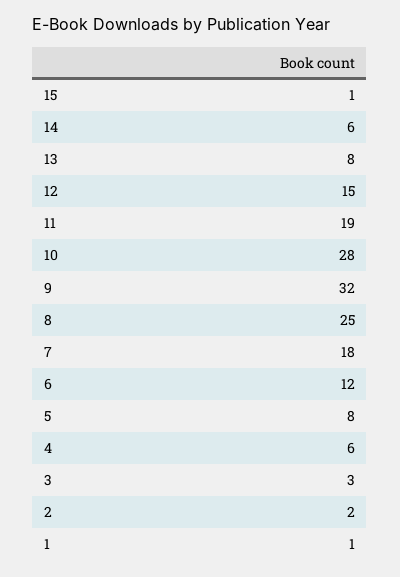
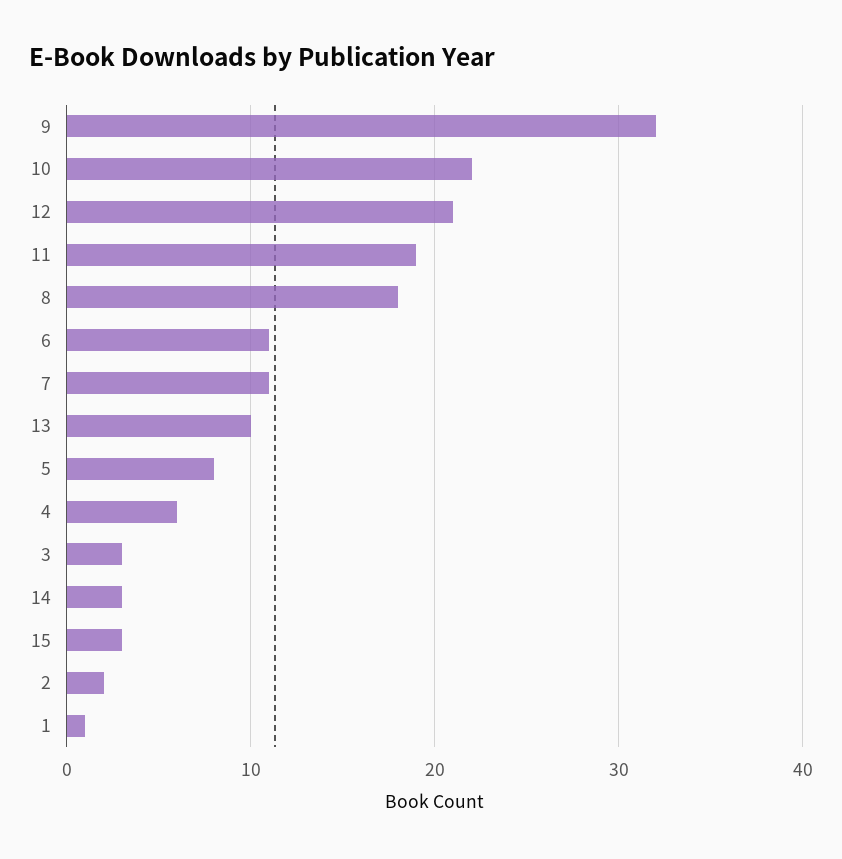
15: 1 -> 3
14: 6 -> 3
13: 8 -> 10
12: 15 -> 21
10: 28 -> 22
8: 25 -> 18
7: 18 -> 11
6: 12 -> 11

